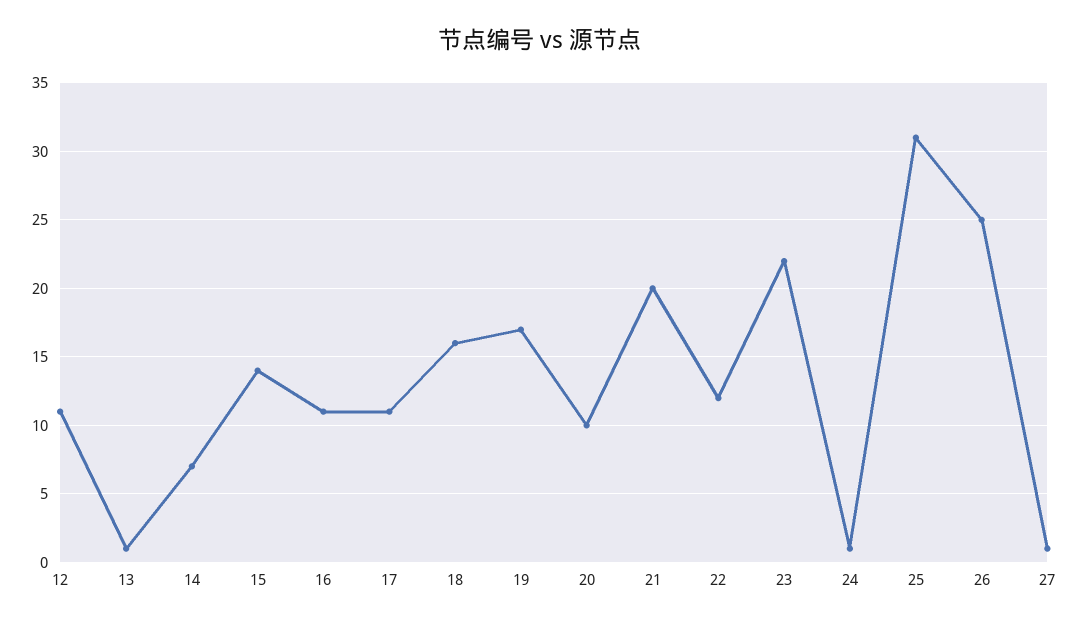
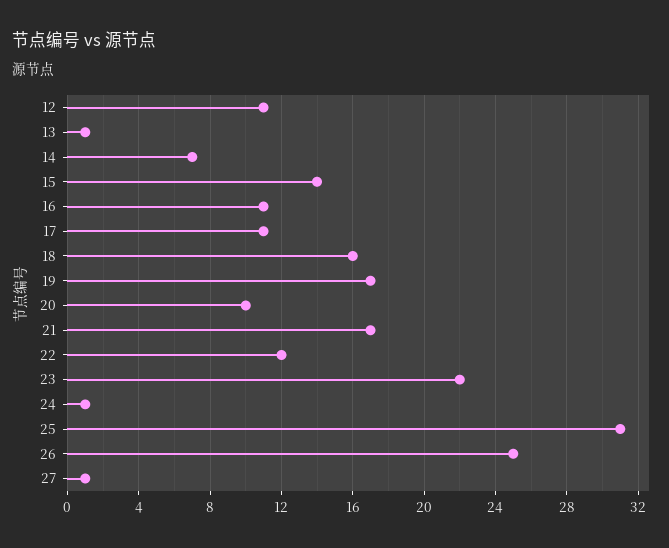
21: 20 -> 17

